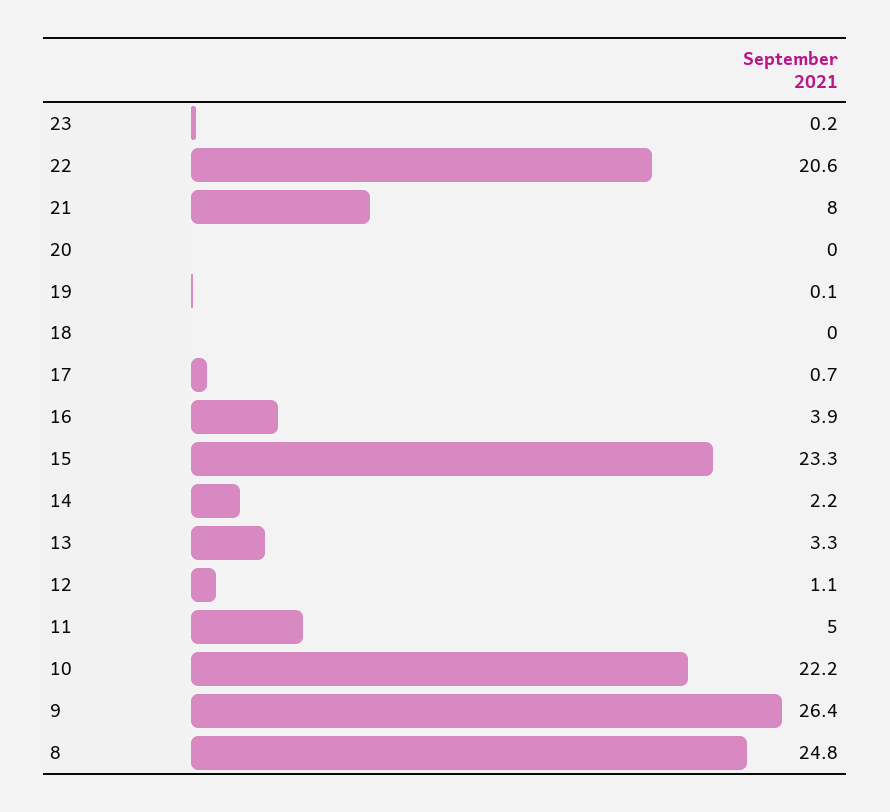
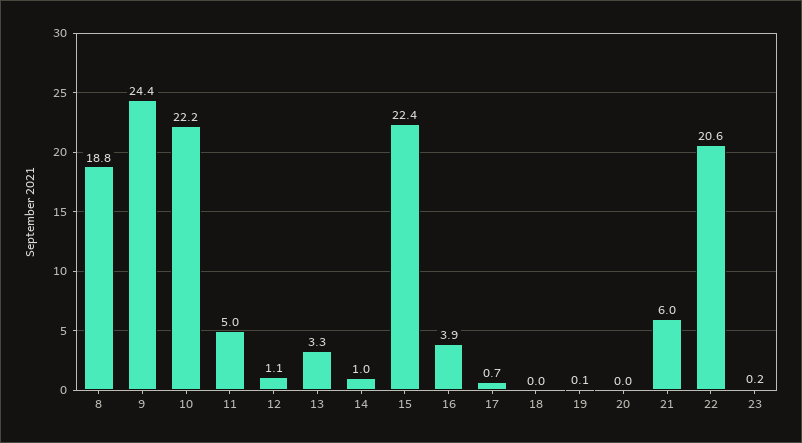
21: 8 -> 6
15: 23.3 -> 22.4
14: 2.2 -> 1
9: 26.4 -> 24.4
8: 24.8 -> 18.8

